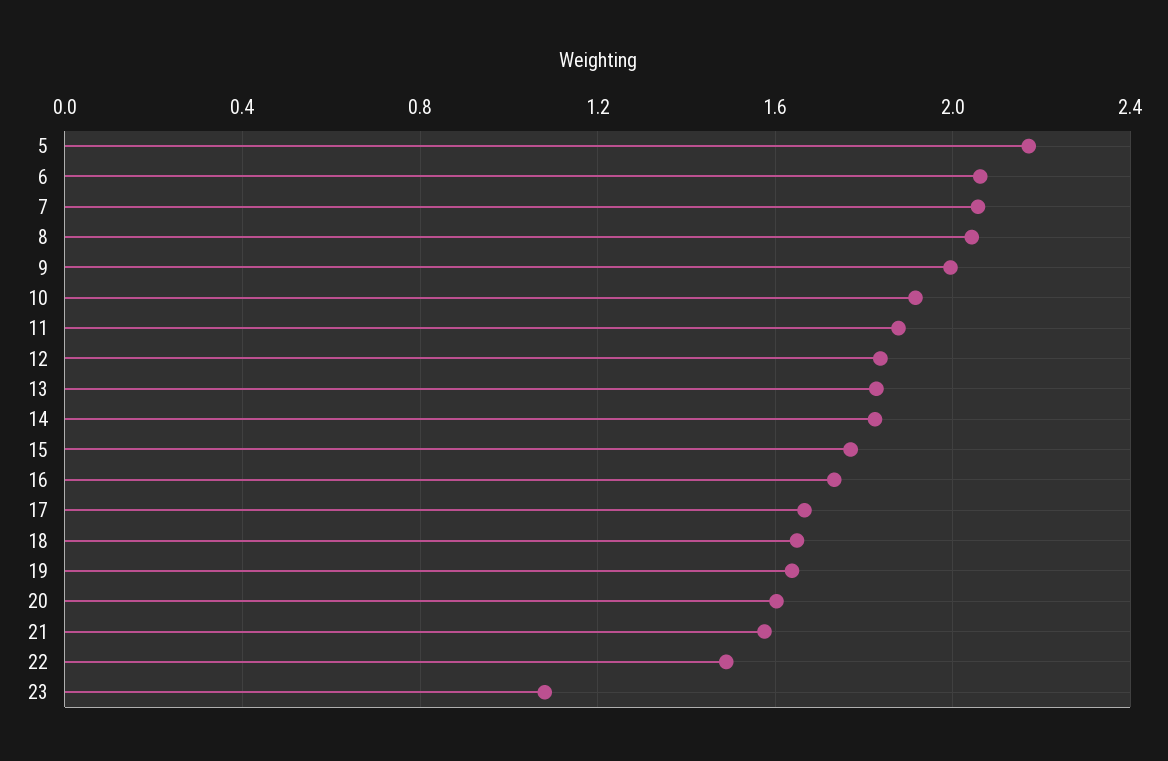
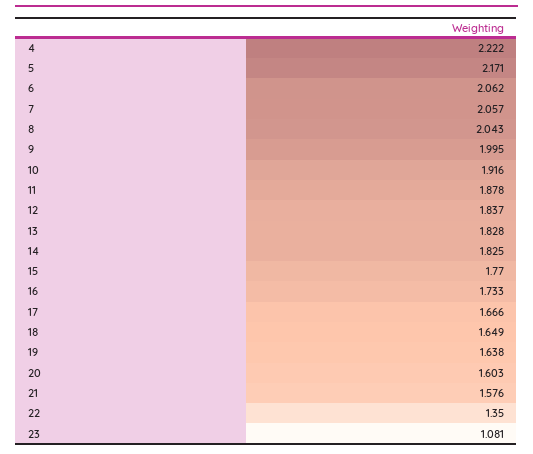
22: 1.5 -> 1.35
4: none -> 2.222

